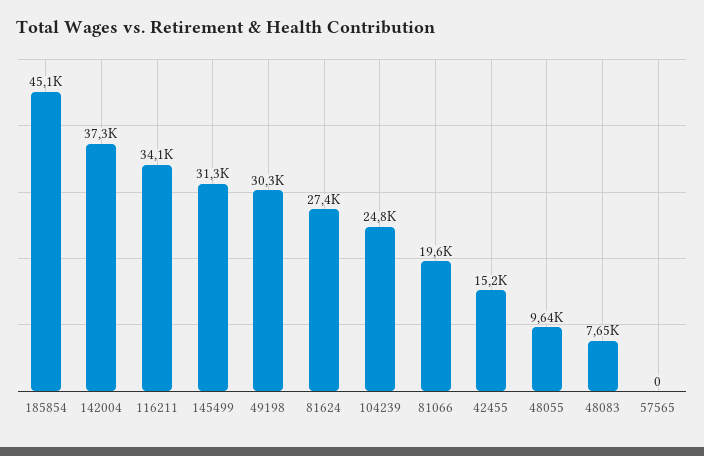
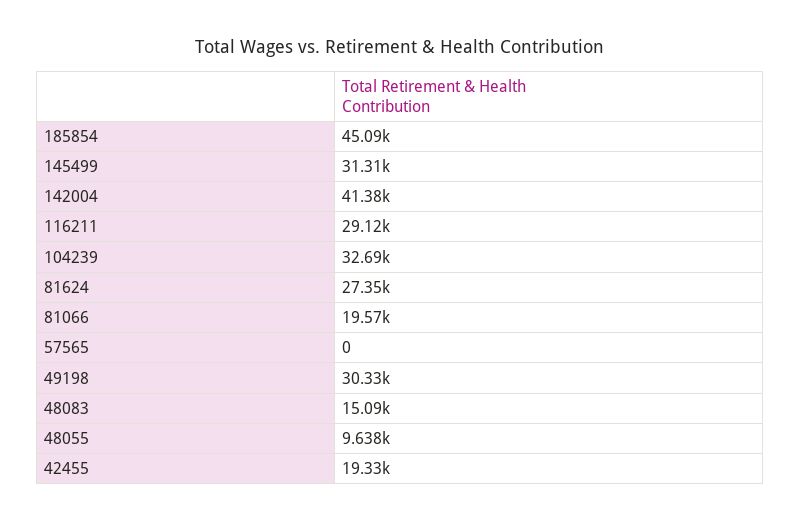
142004: 37300 -> 41380
116211: 34100 -> 29120
104239: 24800 -> 32690
42455: 15200 -> 19330
48083: 7650 -> 15090

